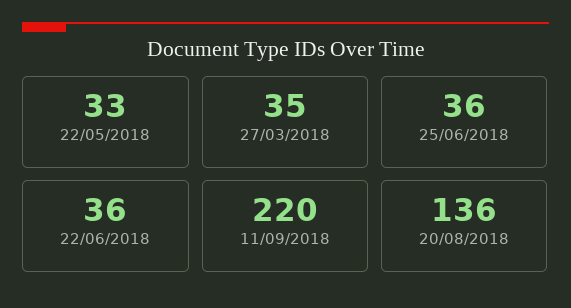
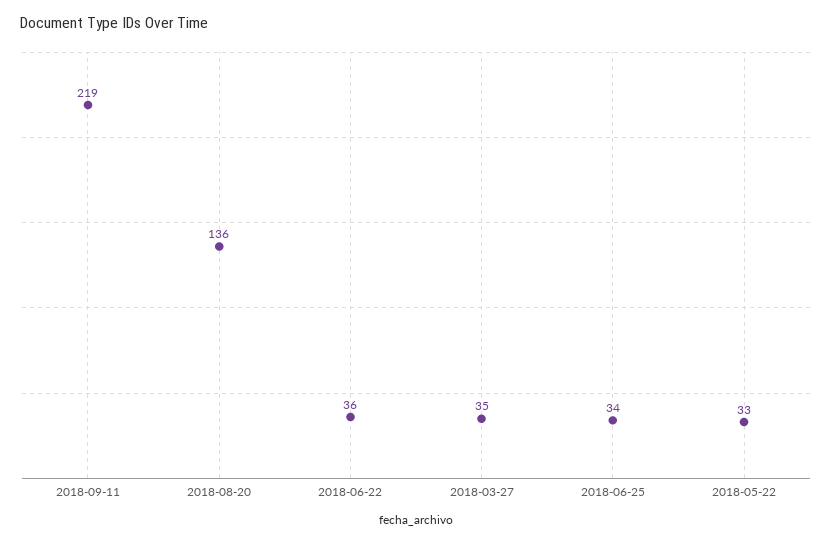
25/06/2018: 36 -> 34
11/09/2018: 220 -> 219

